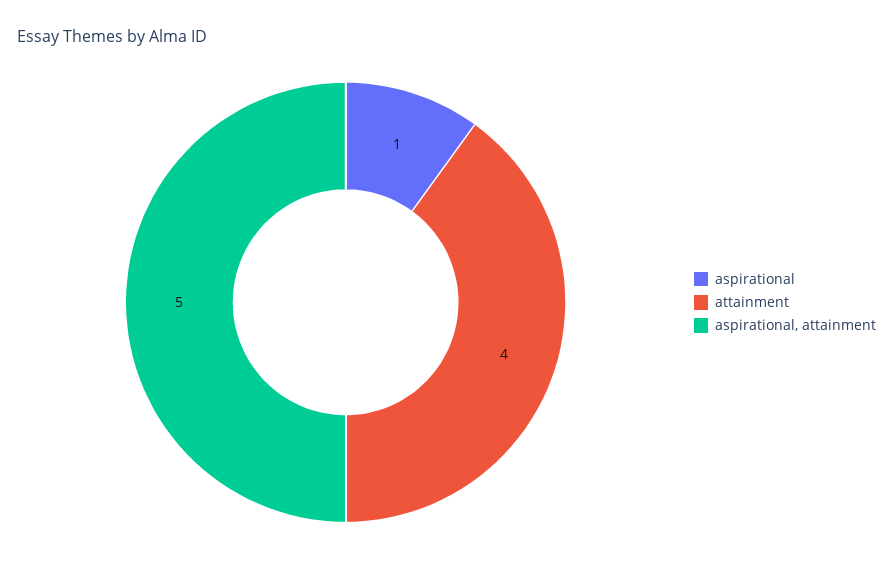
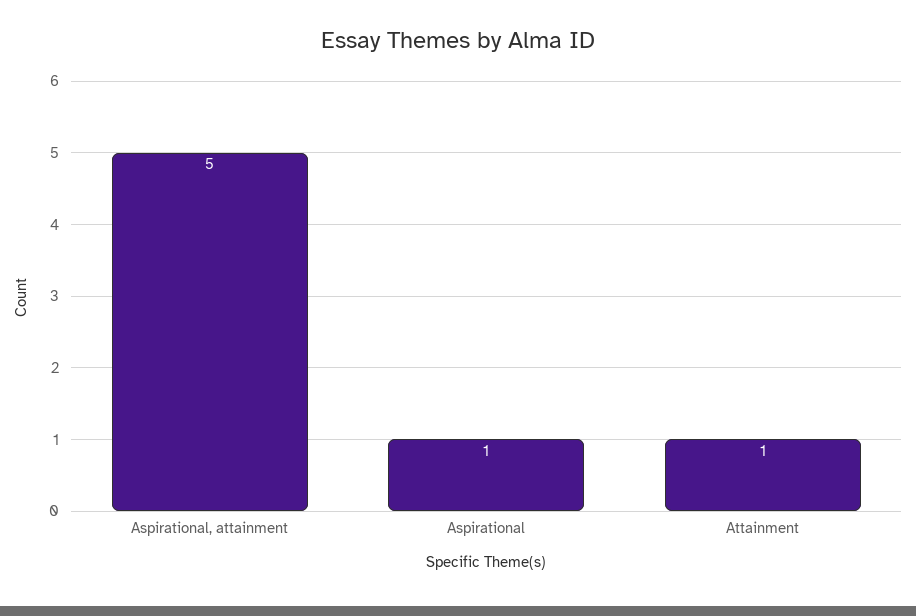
attainment: 4 -> 1

